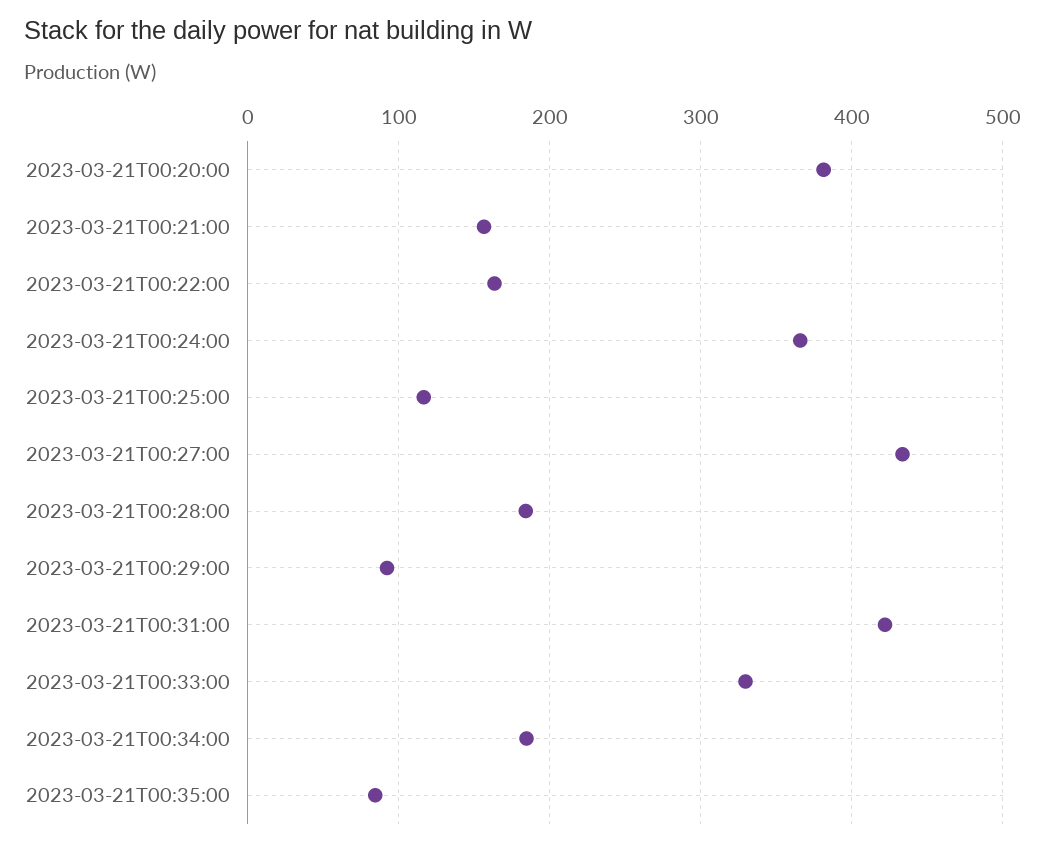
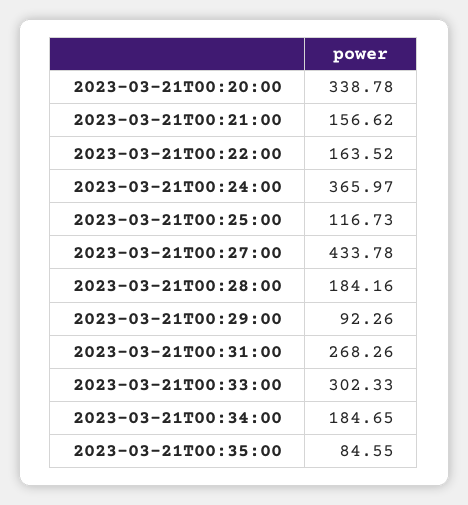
2023-03-21T00:20:00: 380 -> 338.78
2023-03-21T00:31:00: 420 -> 268.26
2023-03-21T00:33:00: 330 -> 302.33

